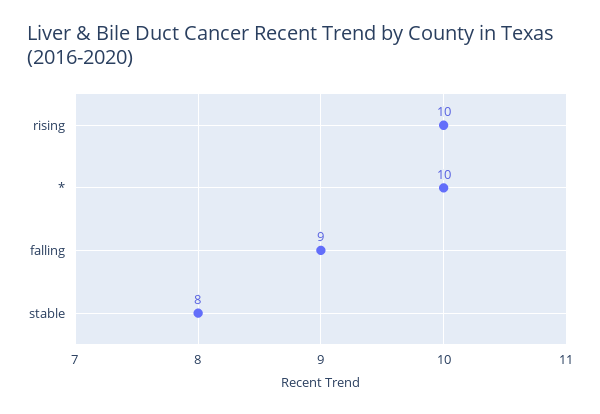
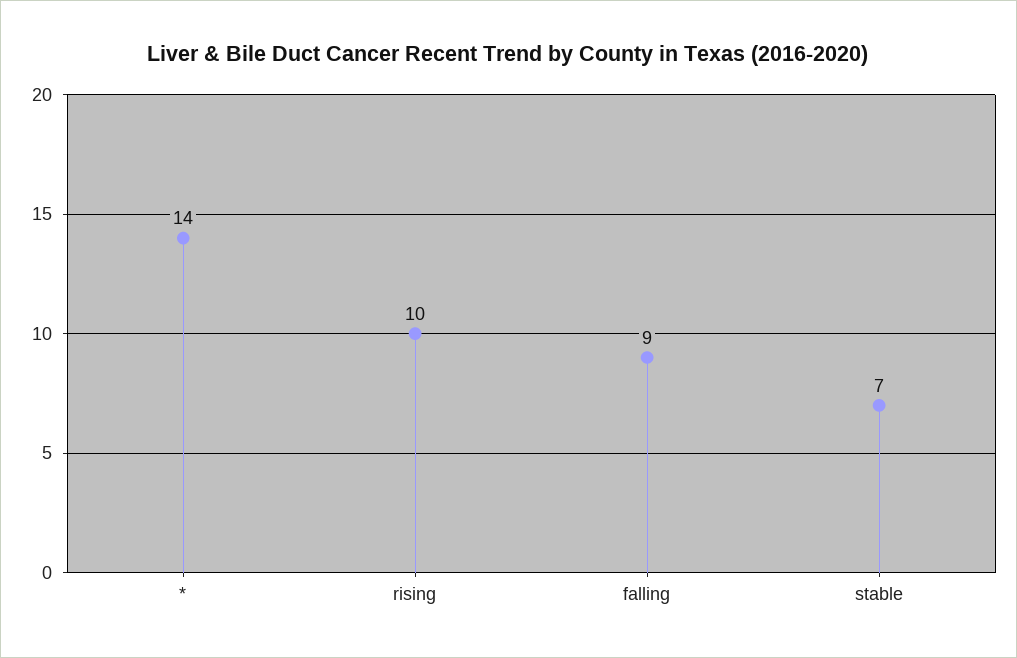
*: 10 -> 14
stable: 8 -> 7

